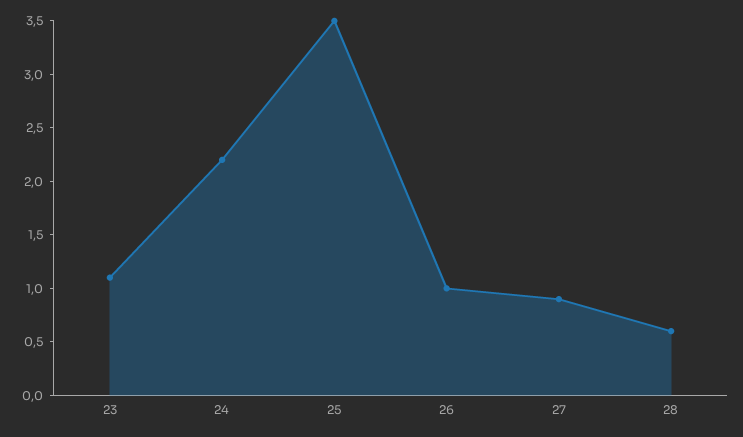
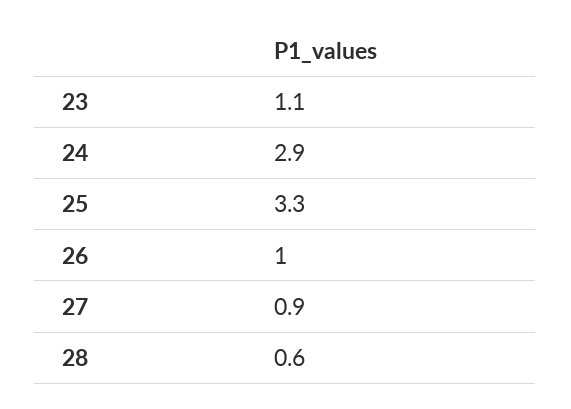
24: 2.2 -> 2.9
25: 3.5 -> 3.3

